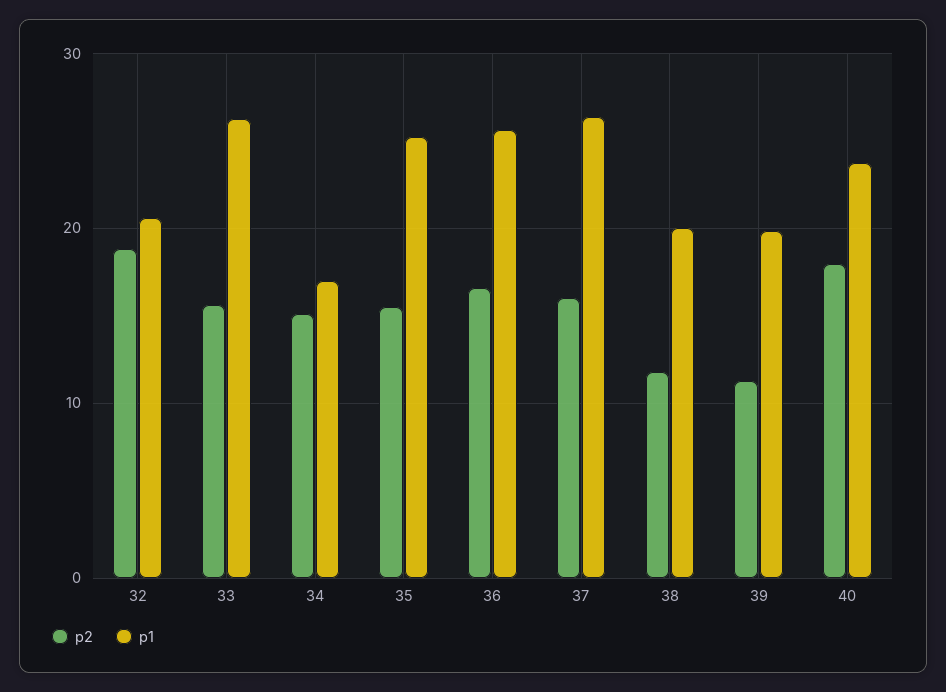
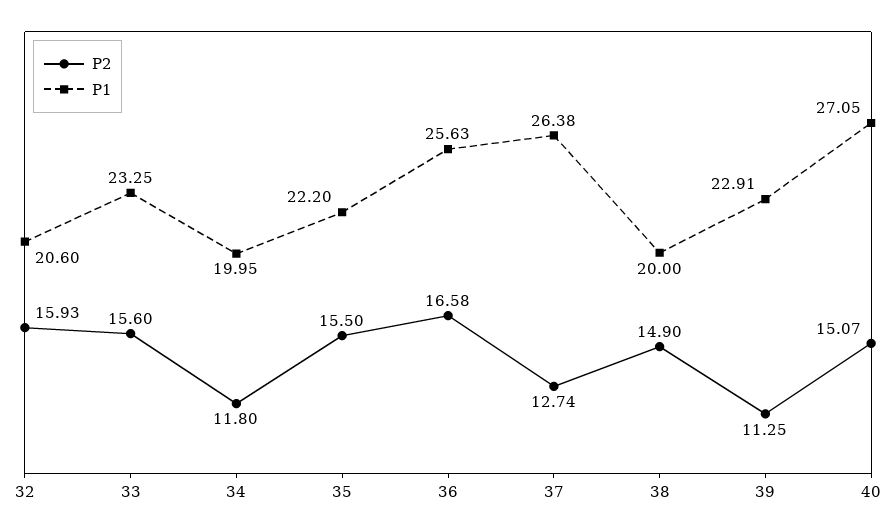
p2, 32: 19 -> 15.93
p1, 33: 26 -> 23.25
p2, 34: 15 -> 11.8
p1, 34: 17 -> 19.95
p1, 35: 25 -> 22.2
p2, 37: 16 -> 12.74
p2, 38: 12 -> 14.9
p1, 39: 20 -> 22.91
p2, 40: 18 -> 15.07
p1, 40: 24 -> 27.05

